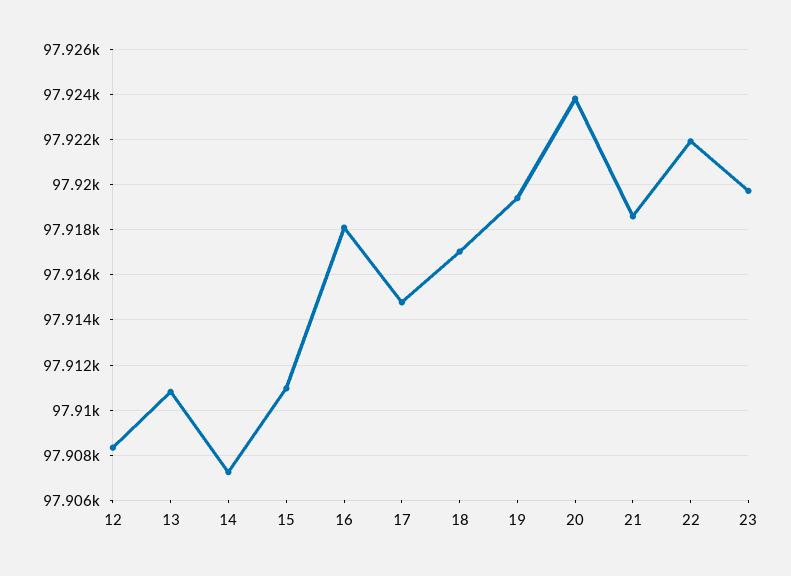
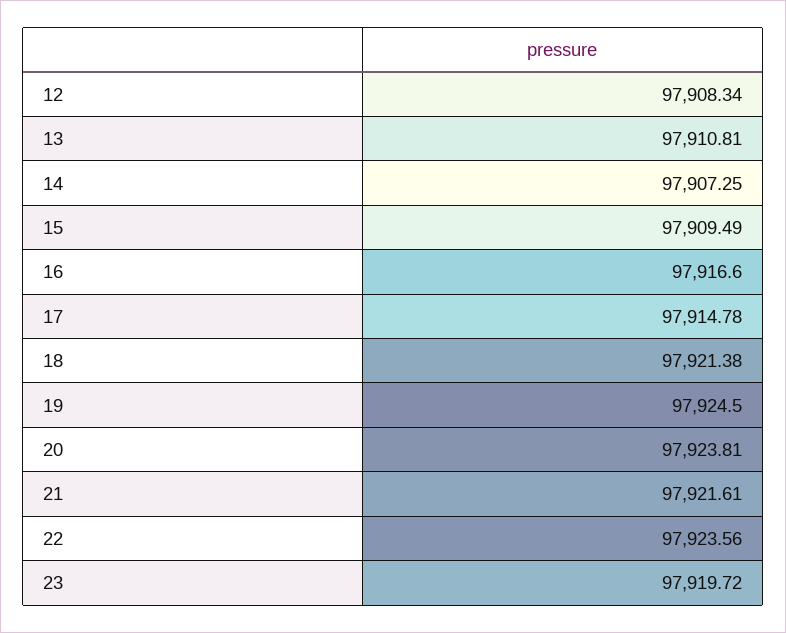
15: 97911 -> 97909.49
16: 97918 -> 97916.6
18: 97917 -> 97921.38
19: 97919.5 -> 97924.5
21: 97918.5 -> 97921.61
22: 97922 -> 97923.56

